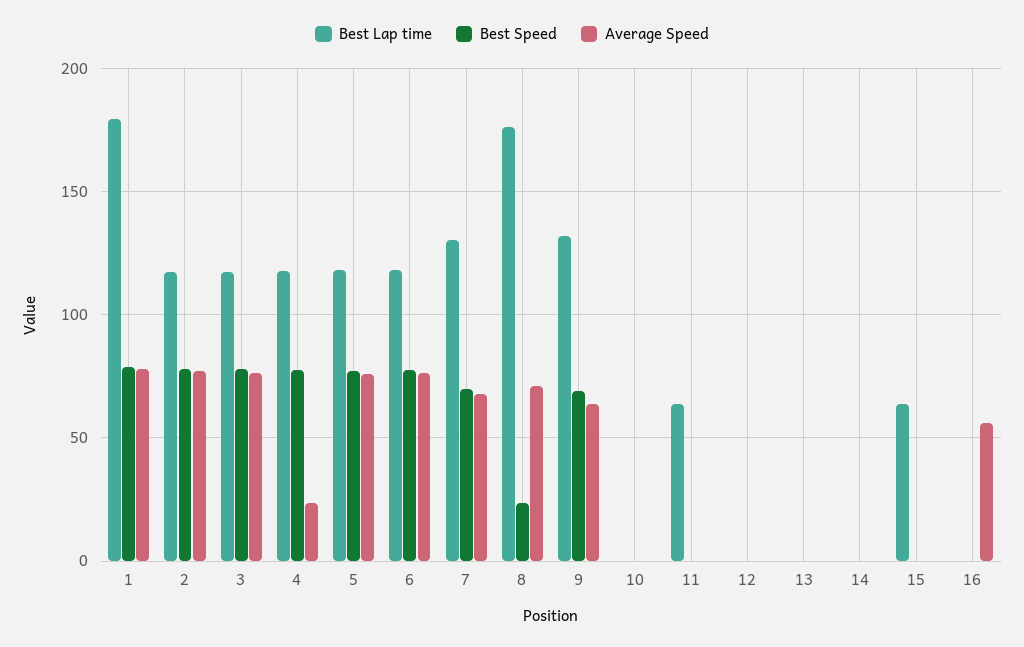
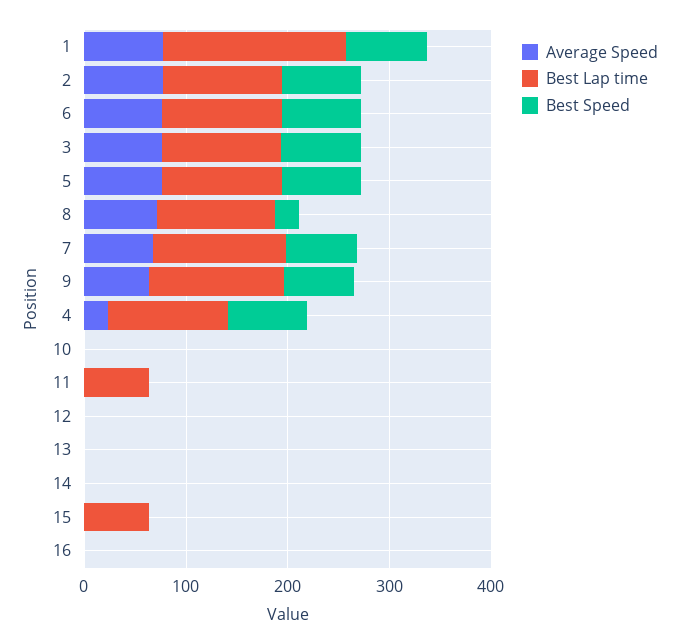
Best Lap time, 8: 175 -> 120
Average Speed, 16: 55 -> 0

